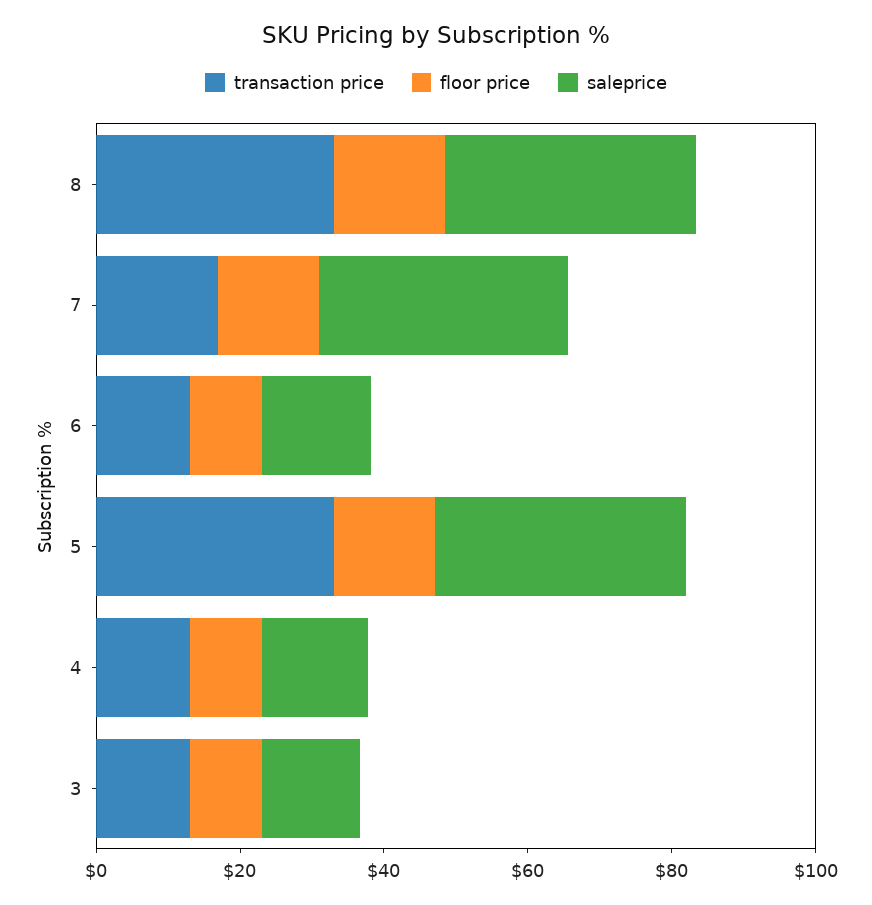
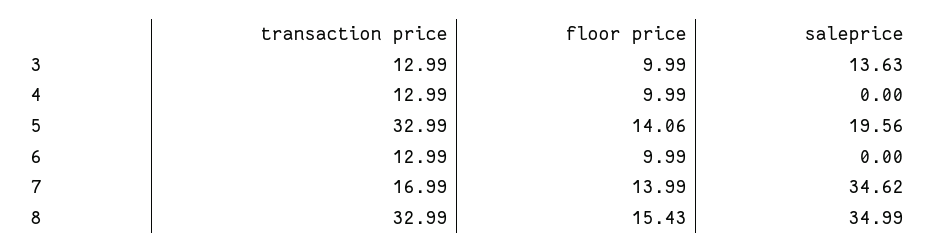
saleprice, 6: 15 -> 0
saleprice, 5: 35 -> 19.56
saleprice, 4: 15 -> 0

